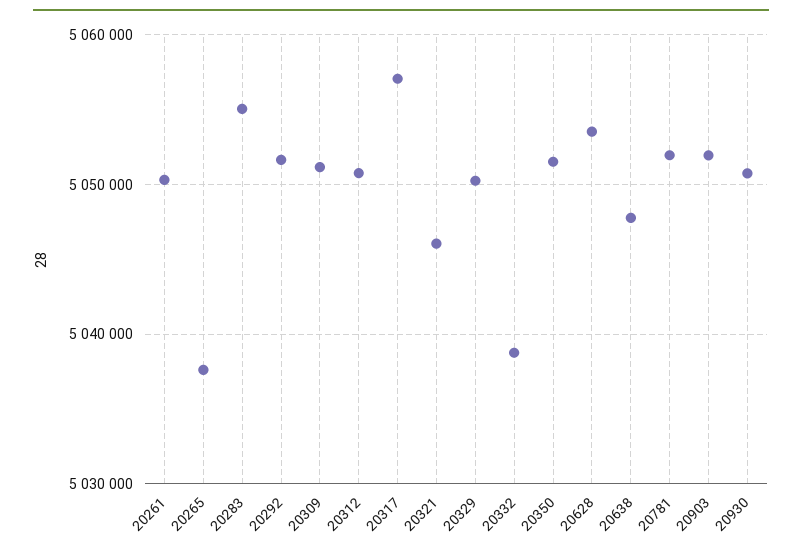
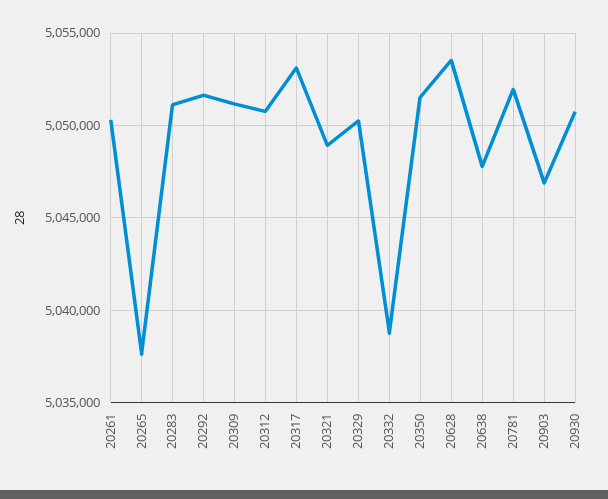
20283: 5055000 -> 5051000
20317: 5057000 -> 5053000
20321: 5046000 -> 5049000
20903: 5052000 -> 5047000

